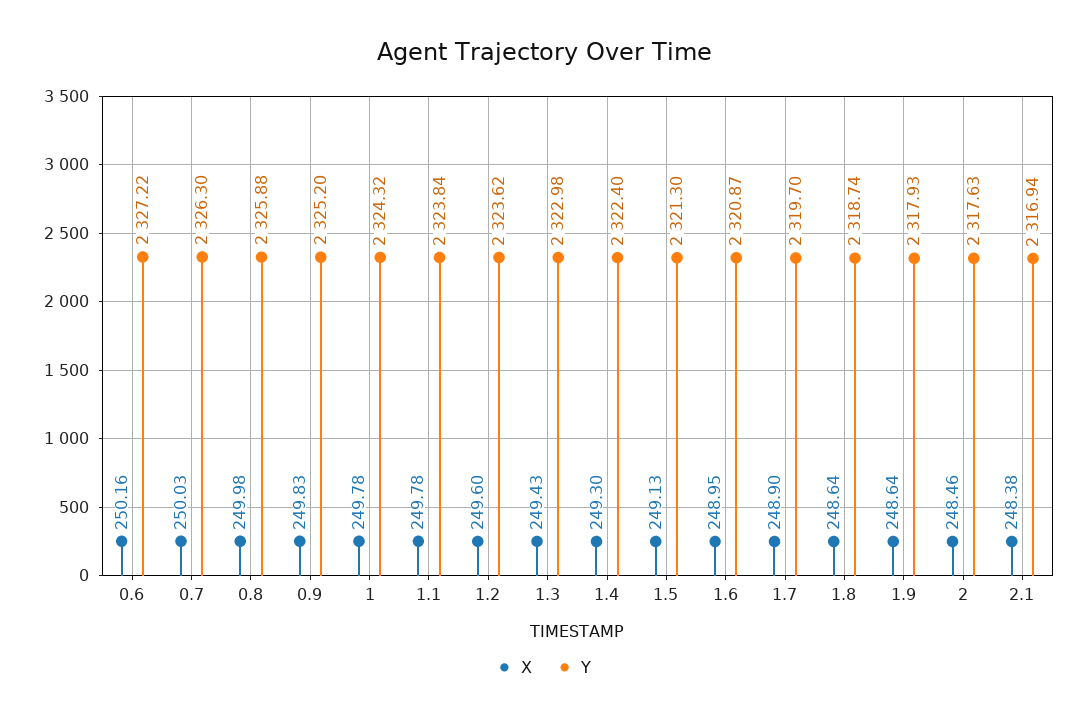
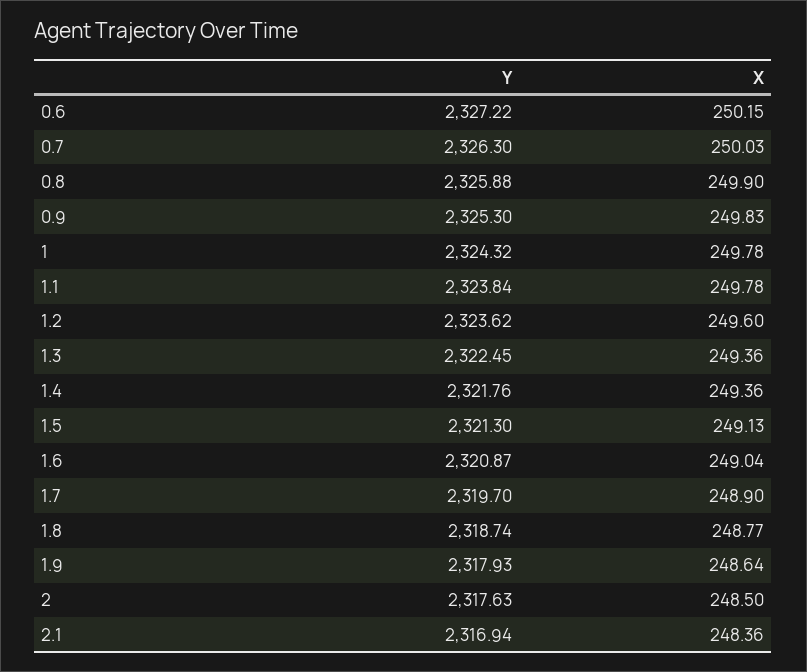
X, 0.6: 250.16 -> 250.15
X, 0.8: 249.98 -> 249.9
Y, 0.9: 2325.2 -> 2325.3
X, 1.3: 249.43 -> 249.36
Y, 1.3: 2322.98 -> 2322.45
X, 1.4: 249.3 -> 249.36
Y, 1.4: 2322.4 -> 2321.76
X, 1.6: 248.95 -> 249.04
X, 1.8: 248.64 -> 248.77
X, 2: 248.46 -> 248.5
X, 2.1: 248.38 -> 248.36

